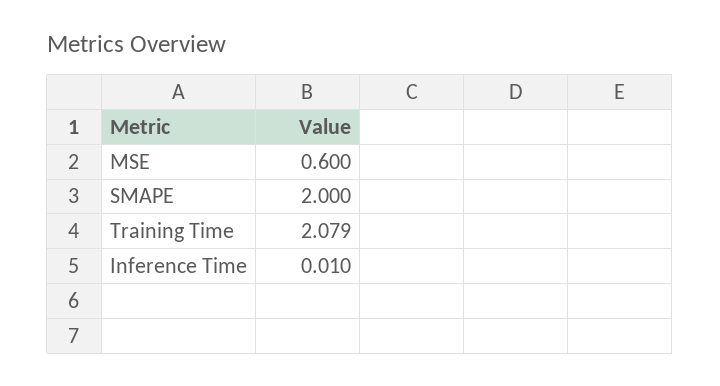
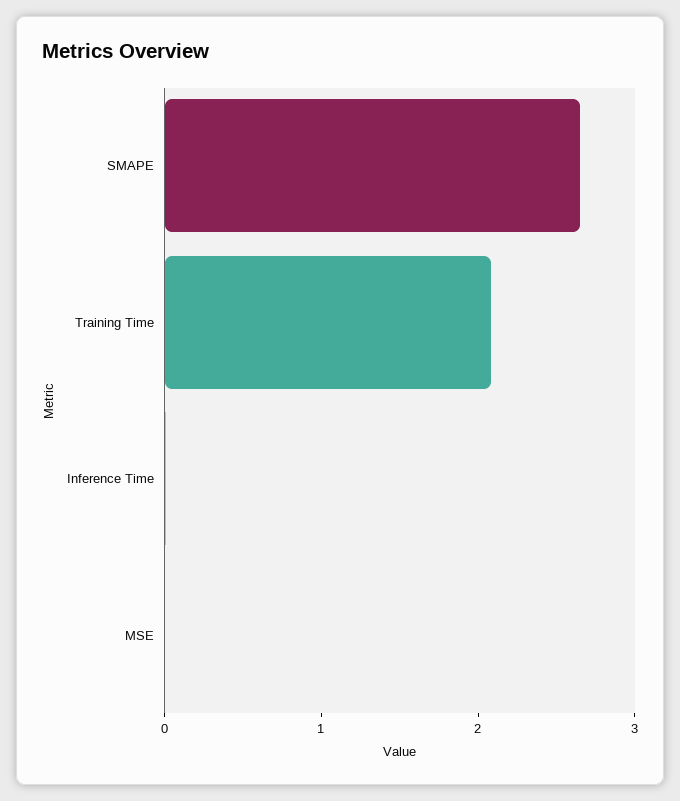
MSE: 0.6 -> 0
SMAPE: 2 -> 2.6

